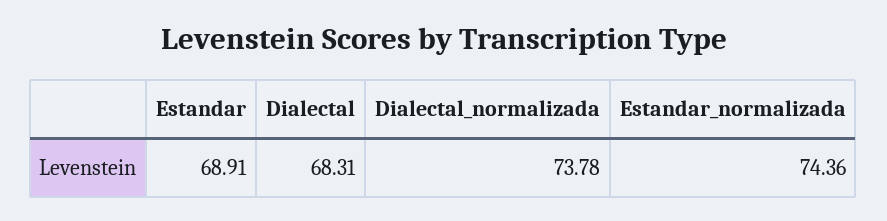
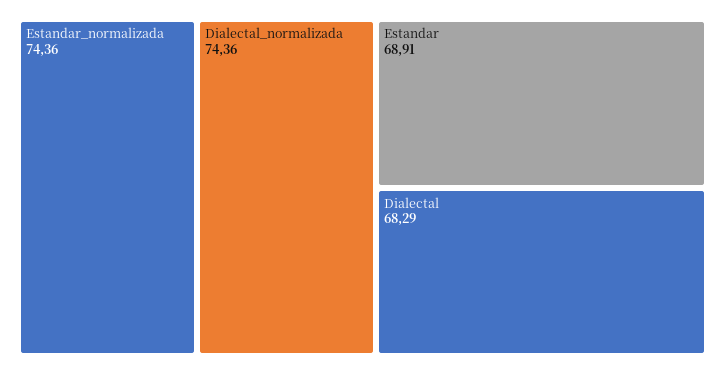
Dialectal: 68.31 -> 68.29
Dialectal_normalizada: 73.78 -> 74.36

